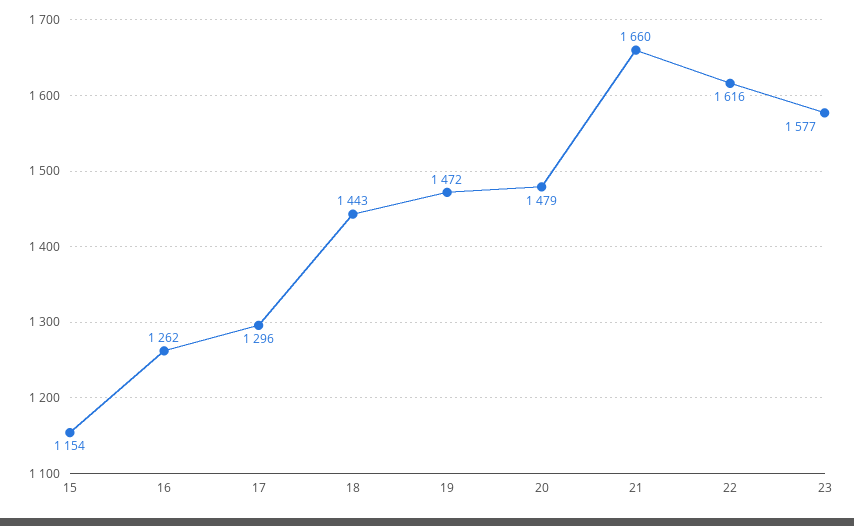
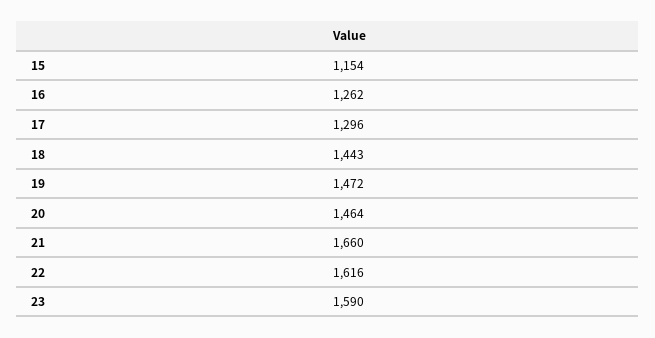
20: 1479 -> 1464
23: 1577 -> 1590

